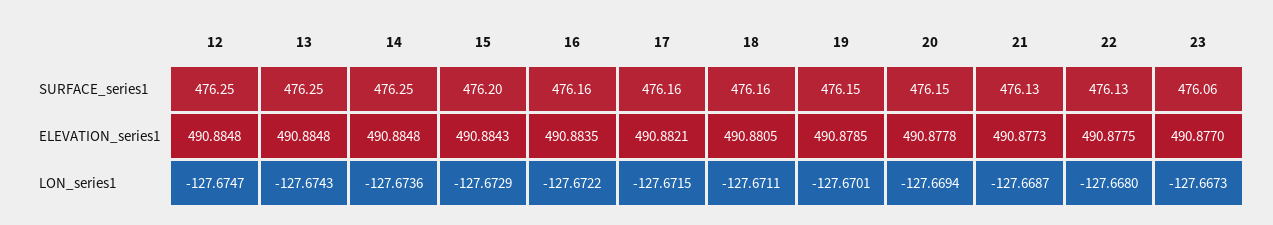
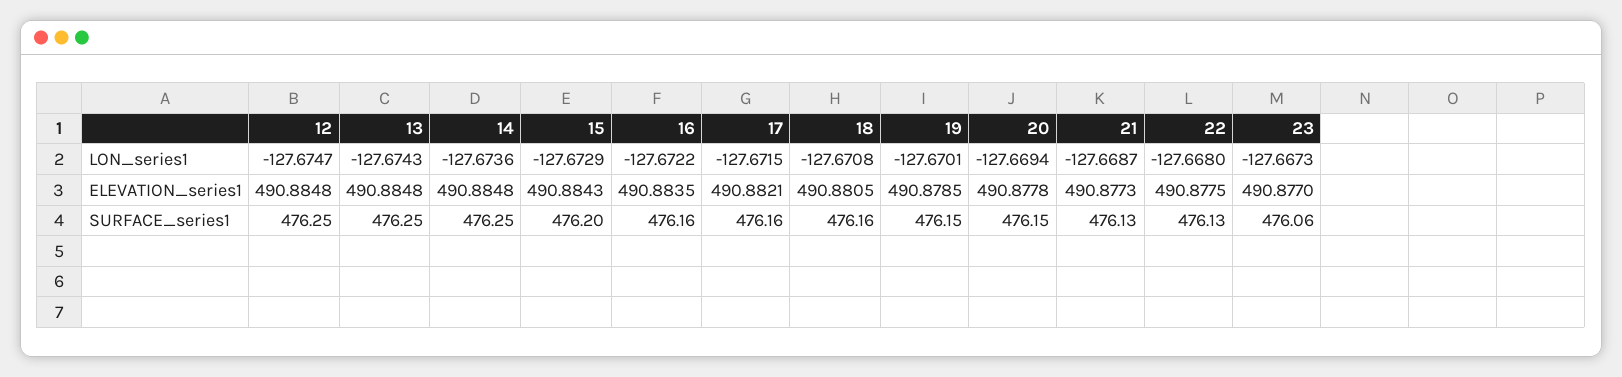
18, LON_series1: -127.6711 -> -127.6708

